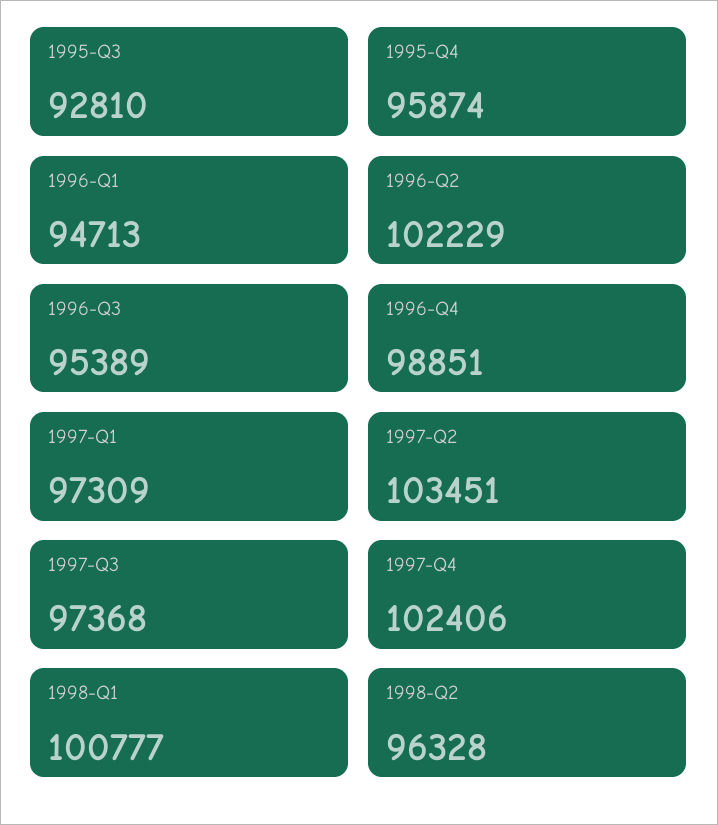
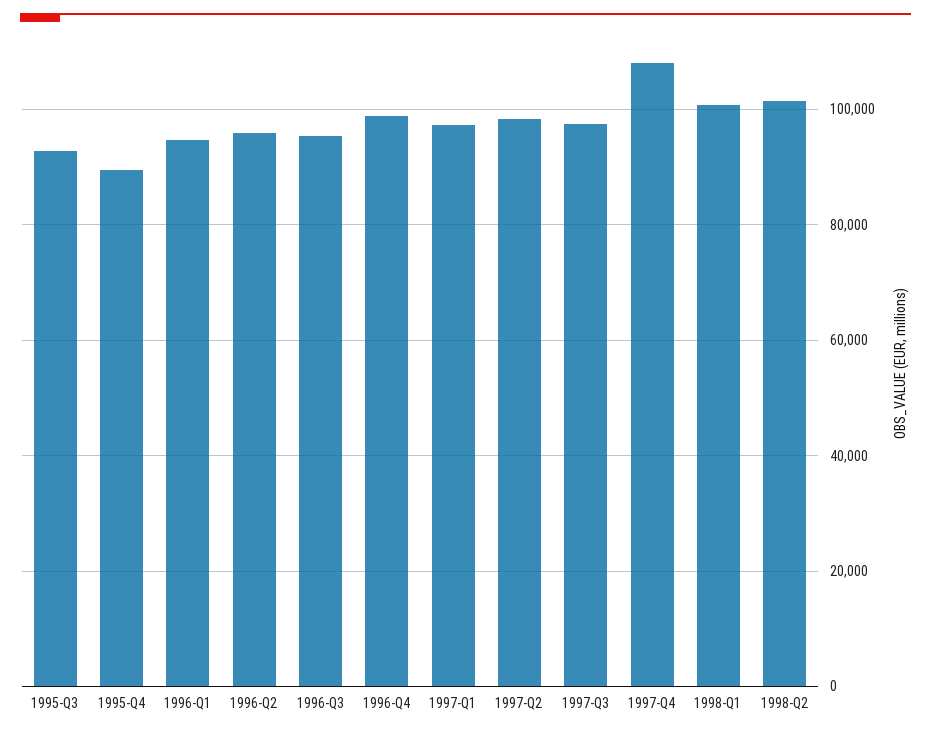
1995-Q4: 95874 -> 90000
1996-Q2: 102229 -> 96000
1997-Q2: 103451 -> 98000
1997-Q4: 102406 -> 108000
1998-Q2: 96328 -> 102000

